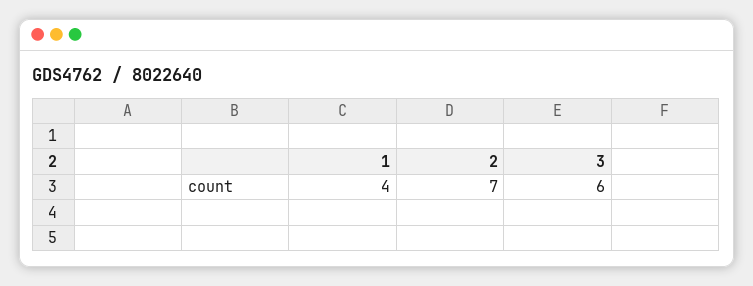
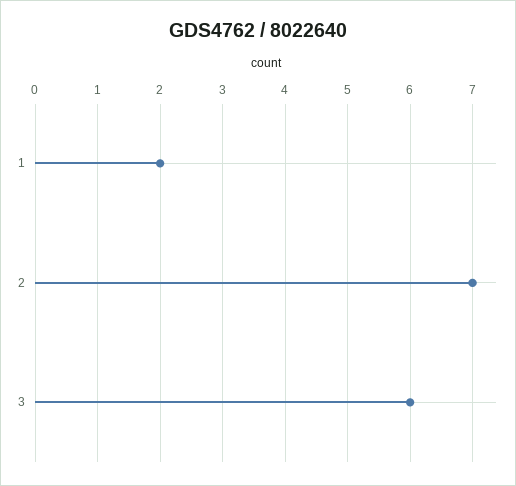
1: 4 -> 2

